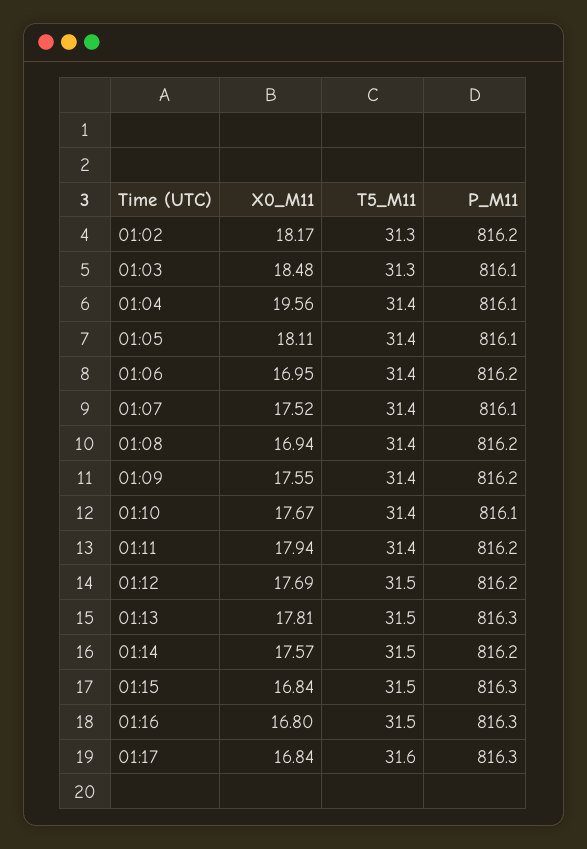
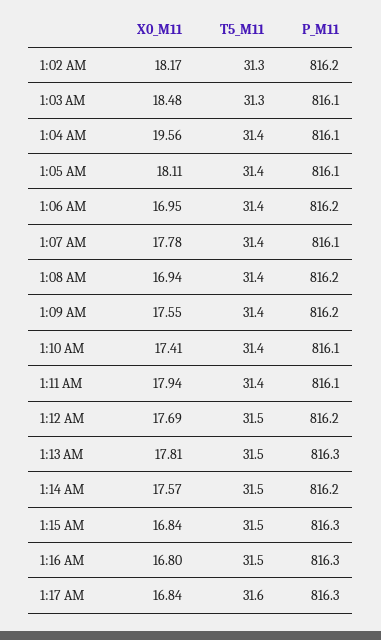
X0_M11, 01:07: 17.52 -> 17.78
X0_M11, 01:10: 17.67 -> 17.41
P_M11, 01:11: 816.2 -> 816.1

